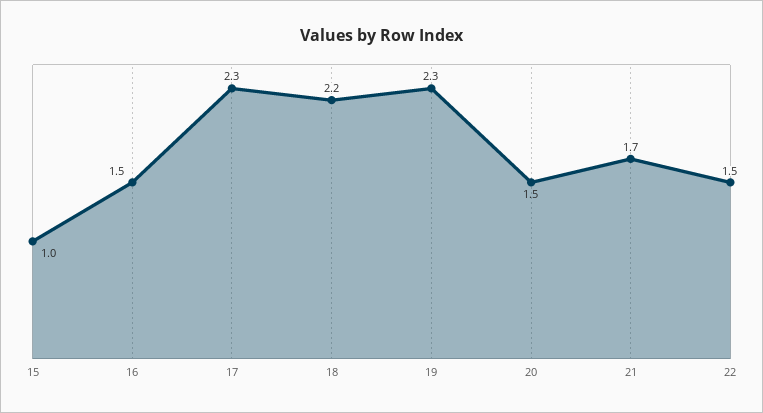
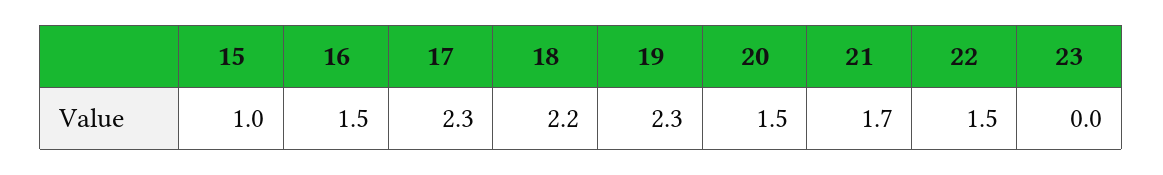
23: none -> 0

